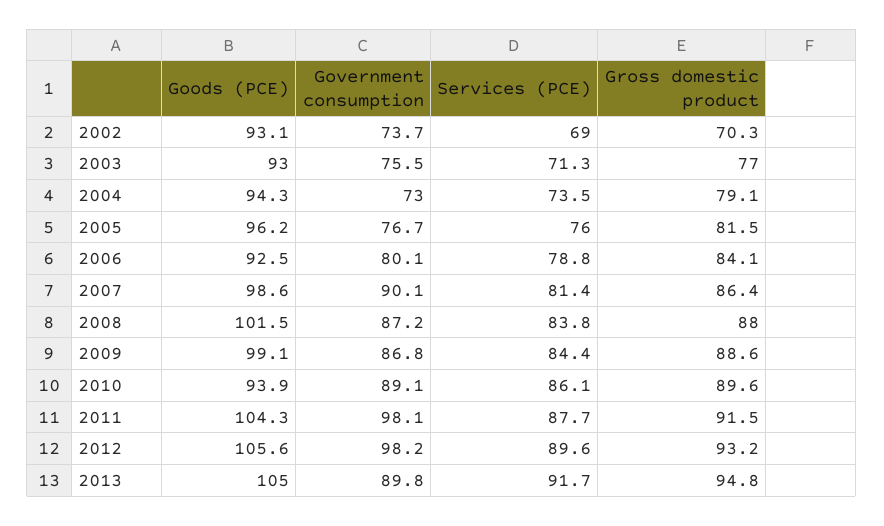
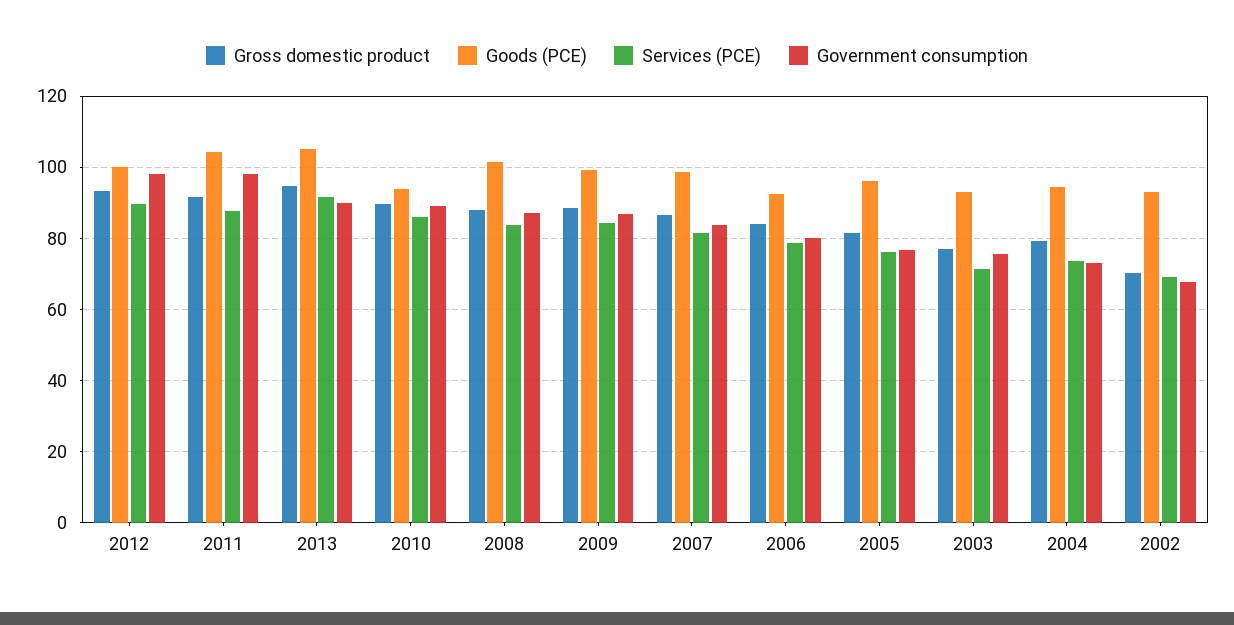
Government consumption, 2002: 73.7 -> 68
Government consumption, 2007: 90.1 -> 84
Goods (PCE), 2012: 105.6 -> 100

